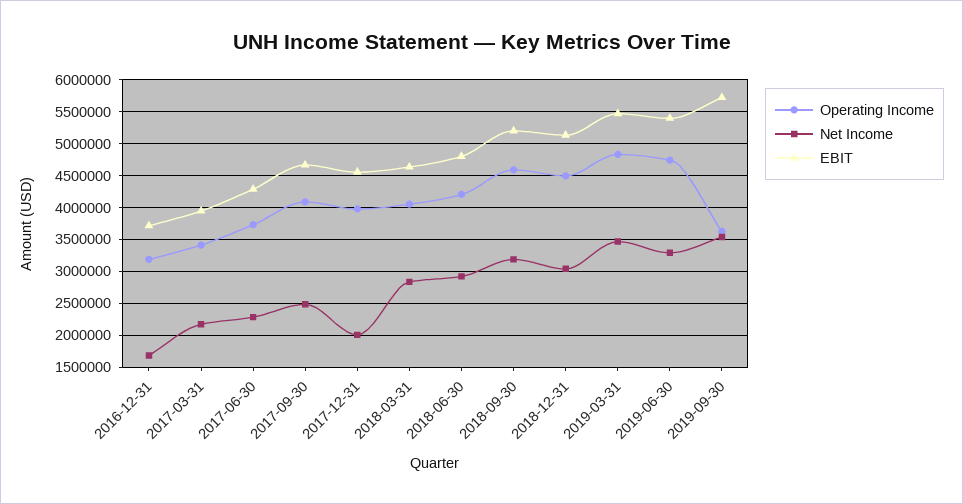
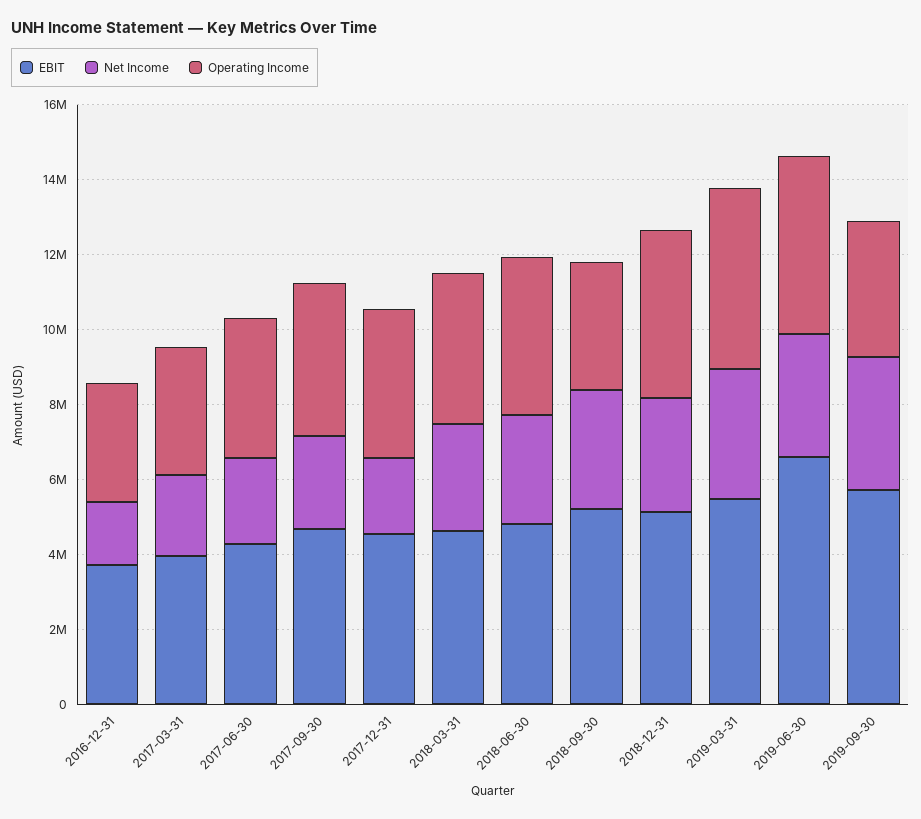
Operating Income, 2018-09-30: 4600000 -> 3500000
EBIT, 2019-06-30: 5400000 -> 6500000

